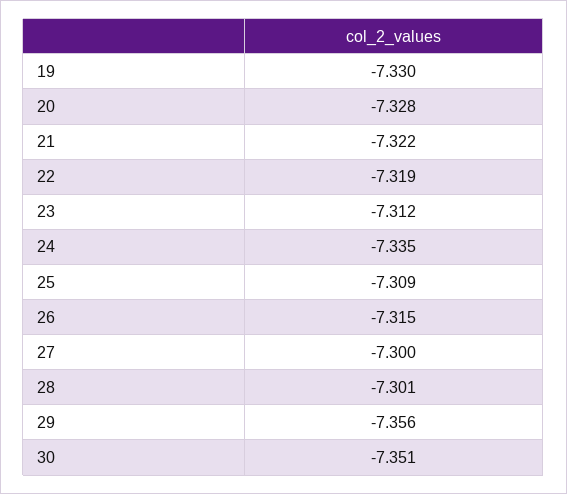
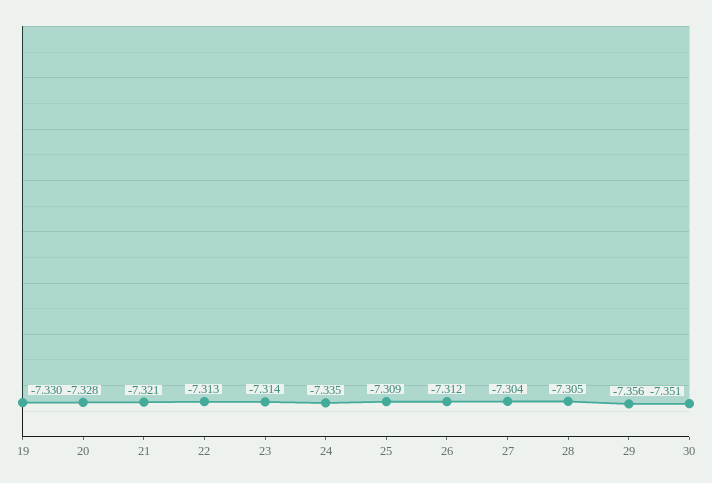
21: -7.322 -> -7.321
22: -7.319 -> -7.313
23: -7.312 -> -7.314
26: -7.315 -> -7.312
27: -7.3 -> -7.304
28: -7.301 -> -7.305

